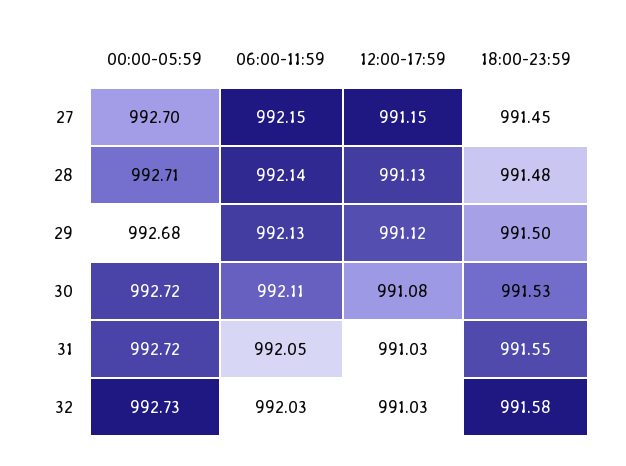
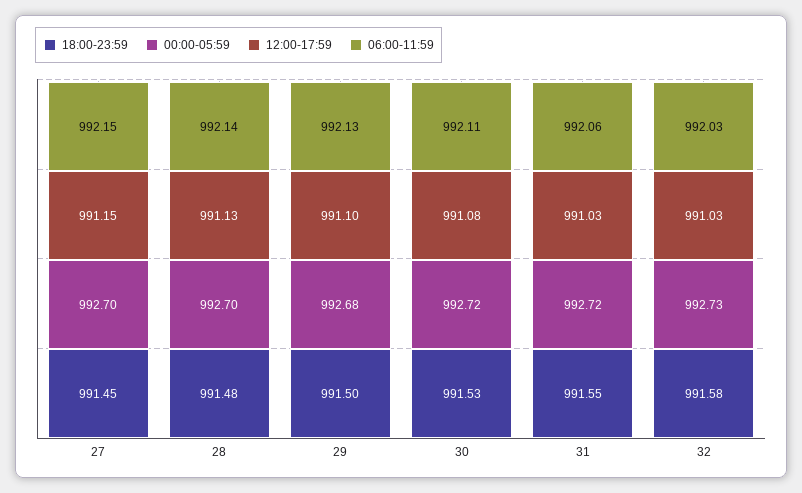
00:00-05:59, 28: 992.71 -> 992.7
12:00-17:59, 29: 991.12 -> 991.1
06:00-11:59, 31: 992.05 -> 992.06

